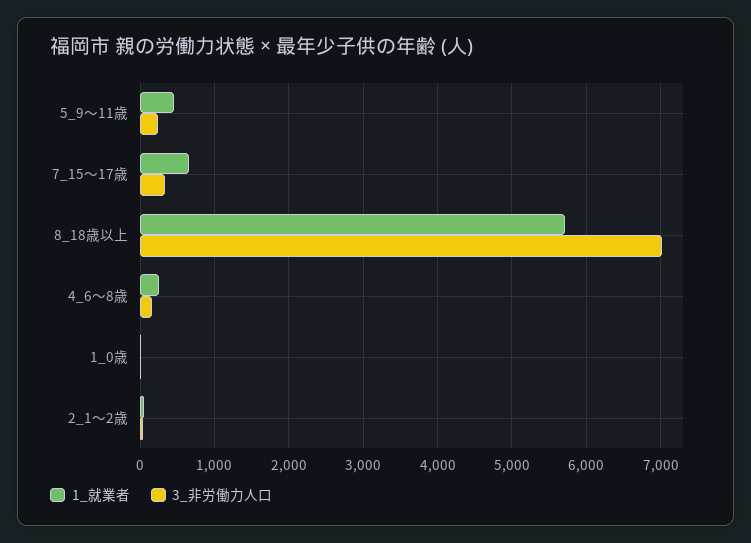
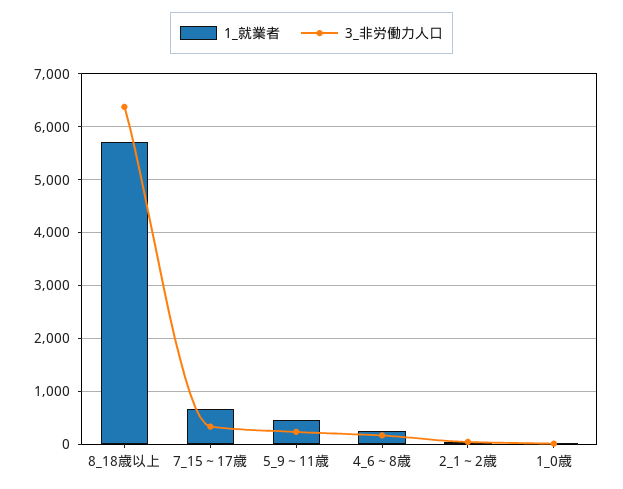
3_非労働力人口, 8_18歳以上: 7000 -> 6400

